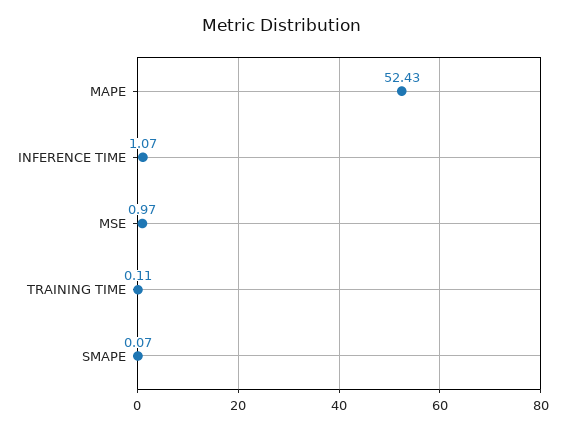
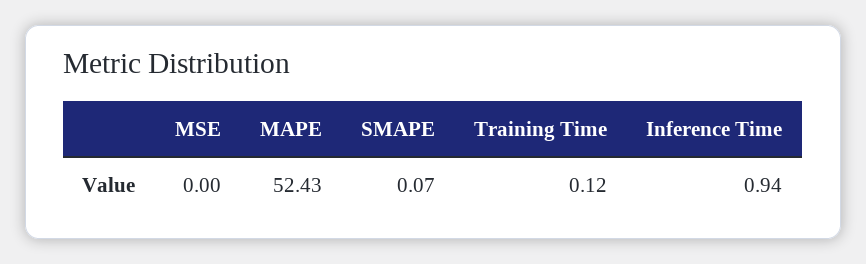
INFERENCE TIME: 1.07 -> 0.94
MSE: 0.97 -> 0
TRAINING TIME: 0.11 -> 0.12

